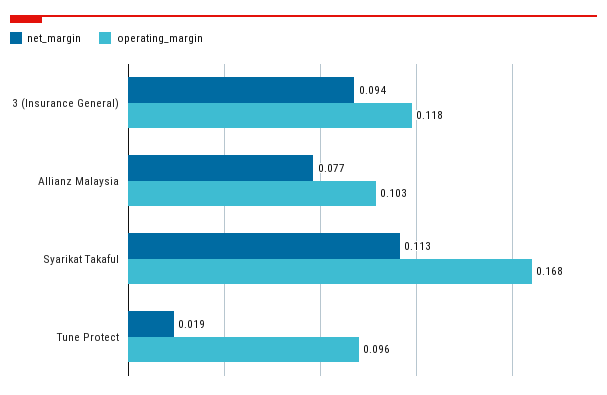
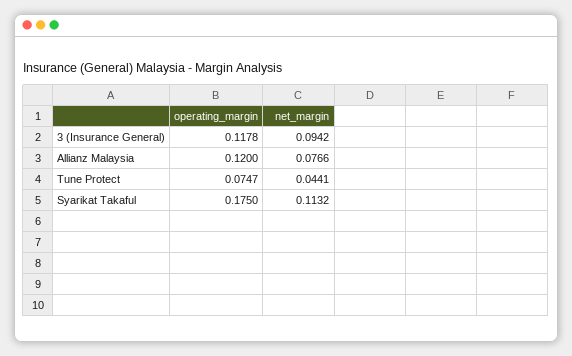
operating_margin, Allianz Malaysia: 0.103 -> 0.12
operating_margin, Syarikat Takaful: 0.168 -> 0.175
net_margin, Tune Protect: 0.019 -> 0.0441
operating_margin, Tune Protect: 0.096 -> 0.0747

